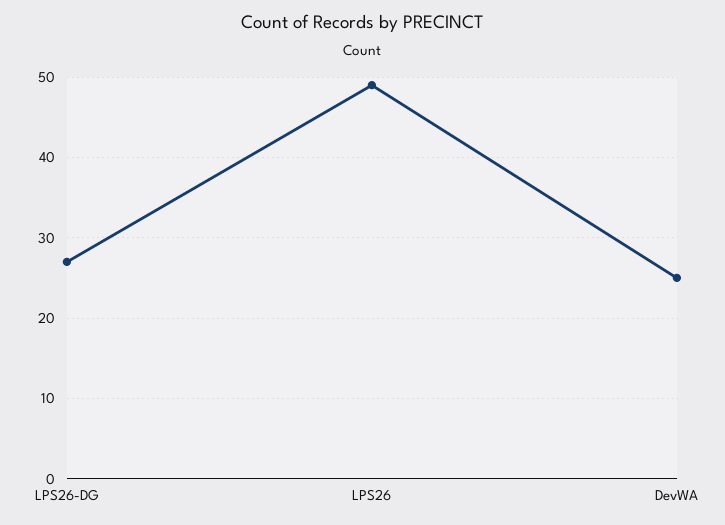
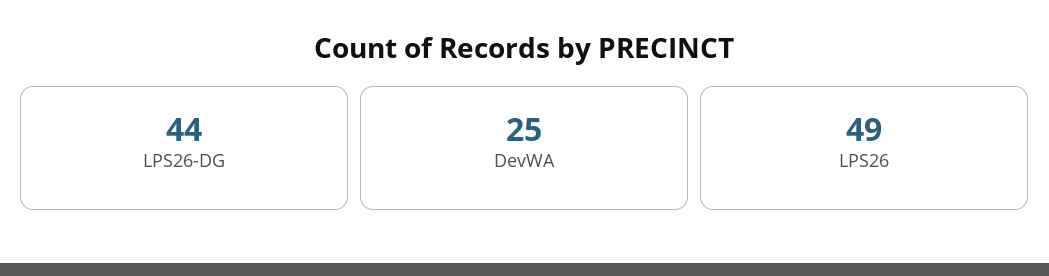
LPS26-DG: 27 -> 44

